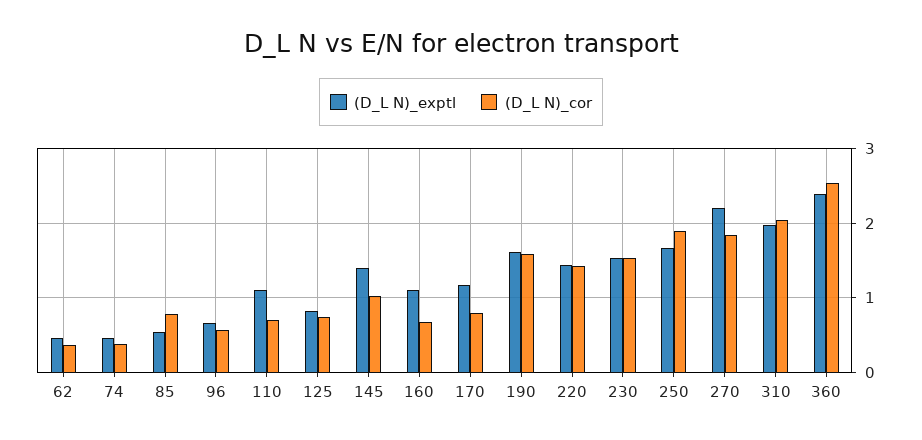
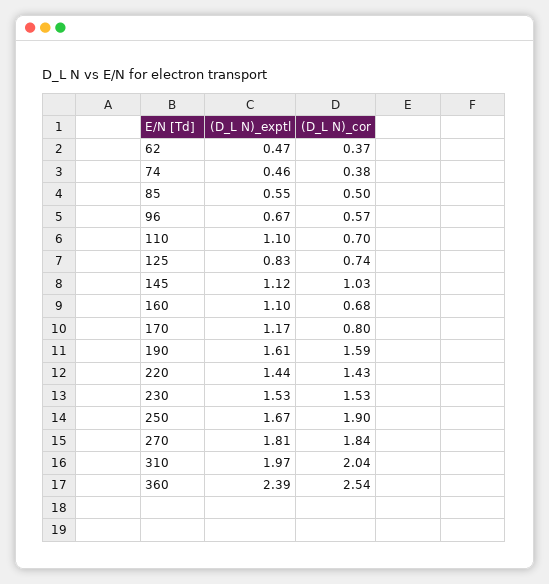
(D_L N)_cor, 85: 0.8 -> 0.5
(D_L N)_exptl, 145: 1.4 -> 1.12
(D_L N)_exptl, 270: 2.2 -> 1.81

